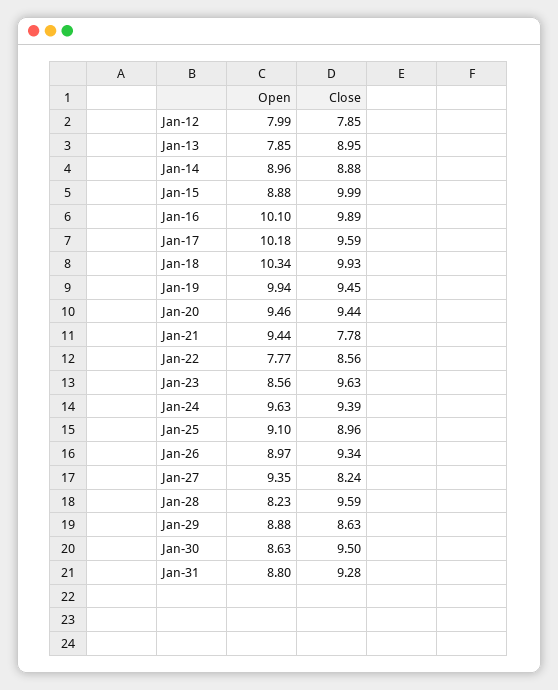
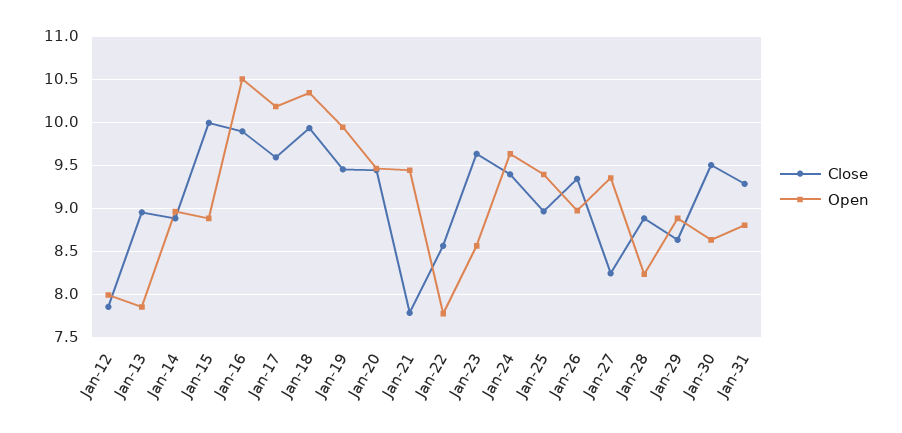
Open, Jan-16: 10.1 -> 10.5
Open, Jan-25: 9.1 -> 9.4
Close, Jan-28: 9.59 -> 8.9

